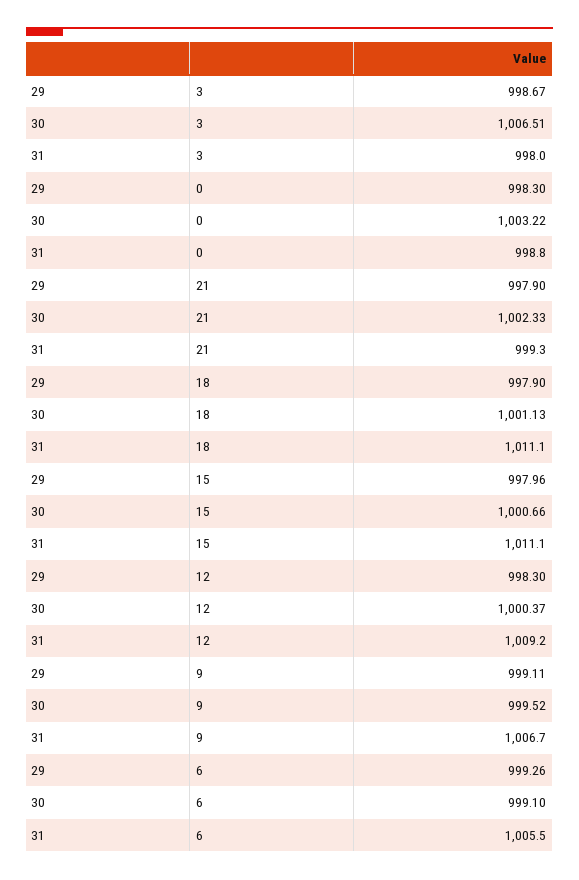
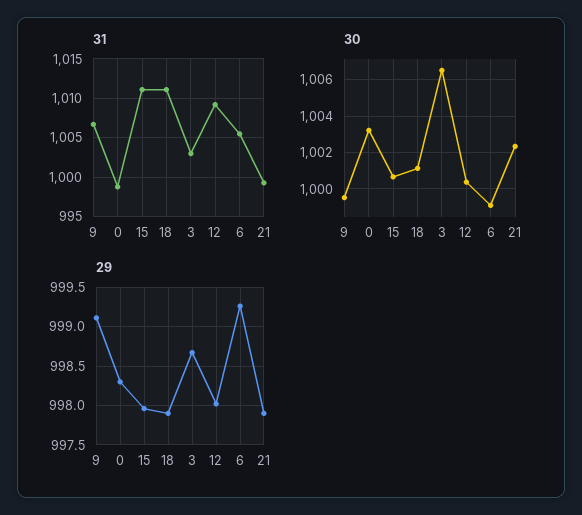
31, 3: 998 -> 1003
29, 12: 998.3 -> 998

